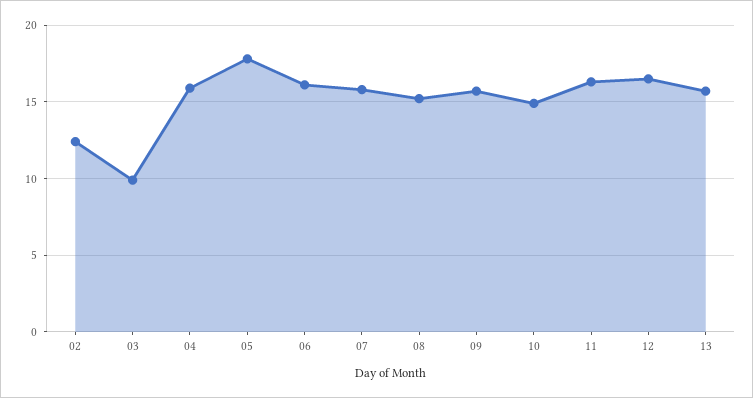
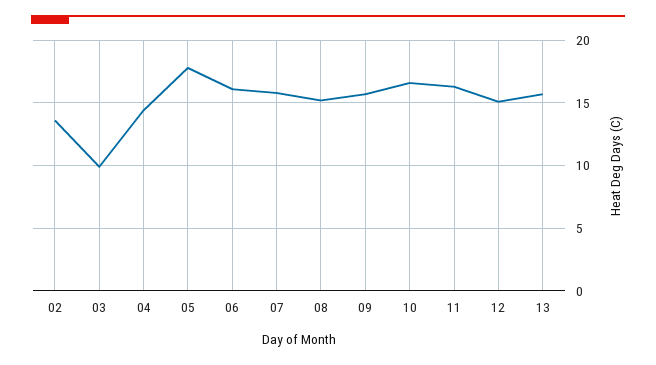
02: 12.5 -> 13.5
04: 16 -> 14.5
10: 15 -> 16.5
12: 16.5 -> 15

